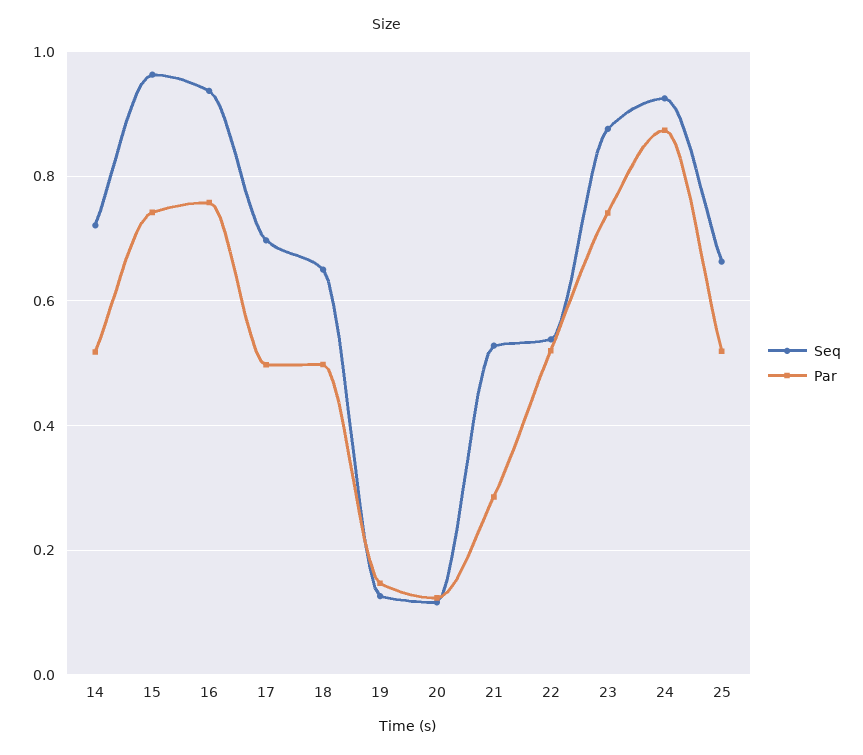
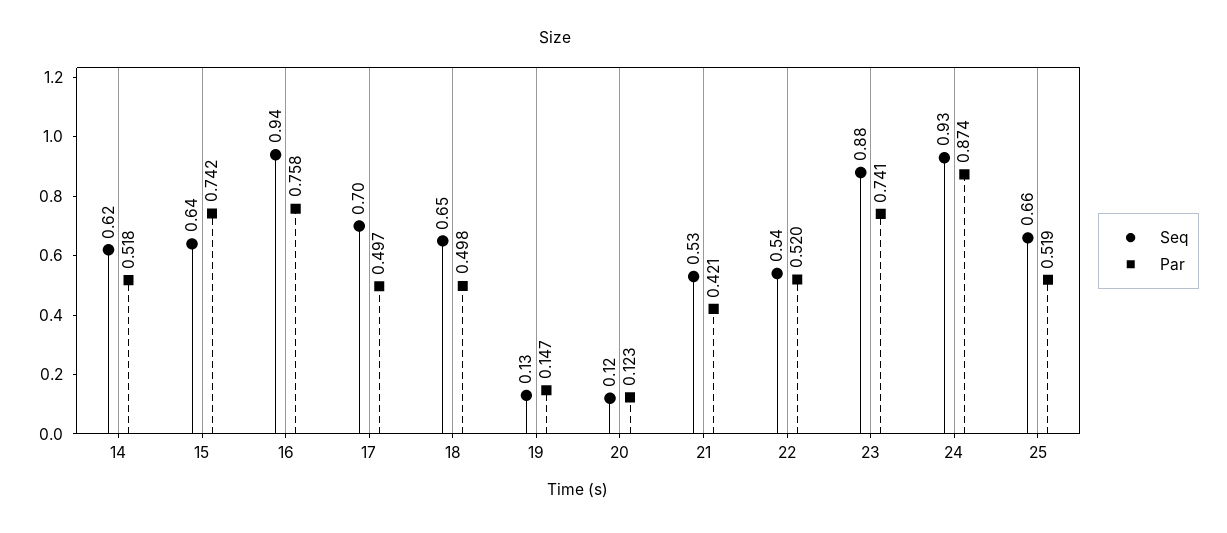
Seq, 14: 0.72 -> 0.62
Seq, 15: 0.96 -> 0.64
Par, 21: 0.28 -> 0.421

